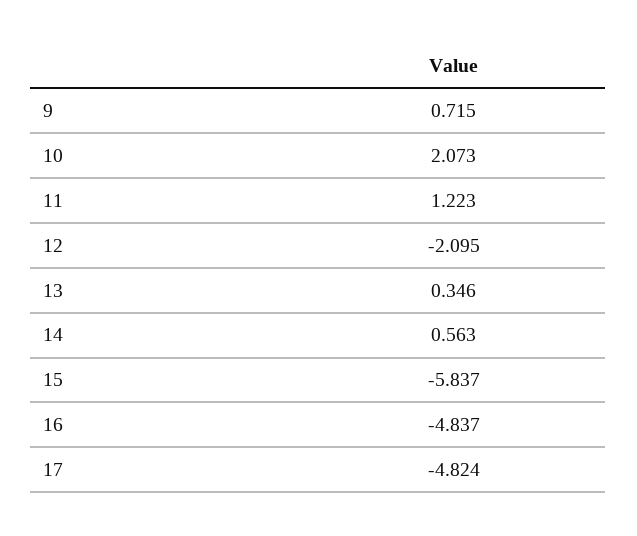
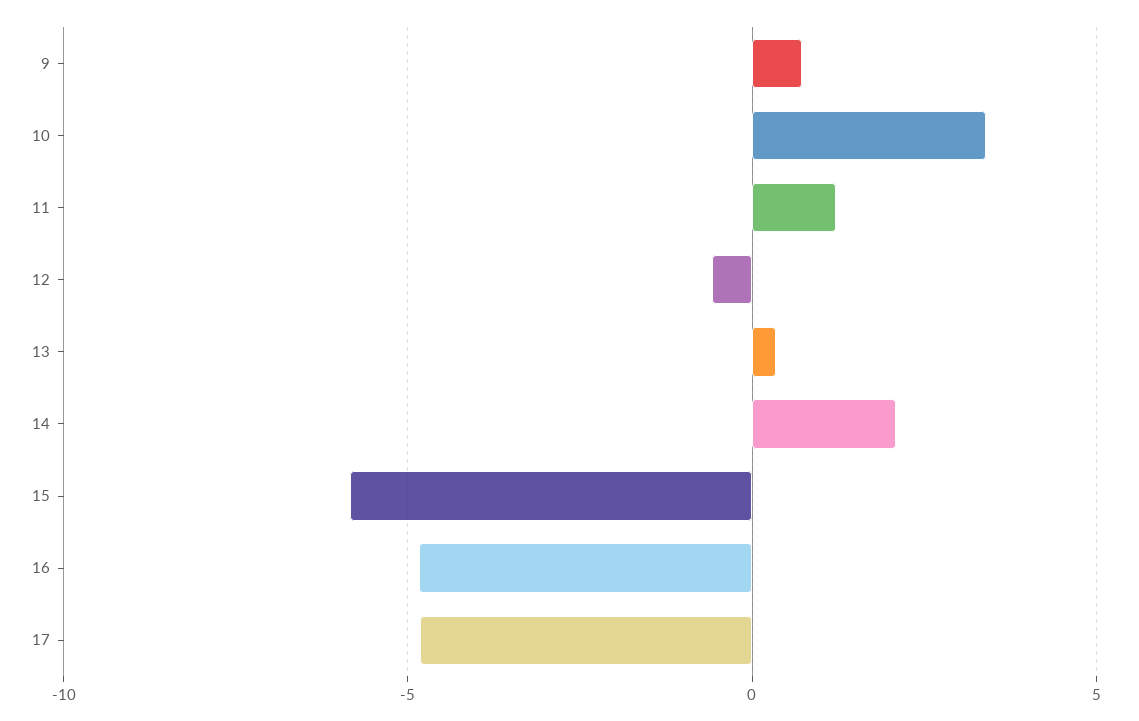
10: 2.073 -> 3.5
12: -2.095 -> -0.5
14: 0.563 -> 2

